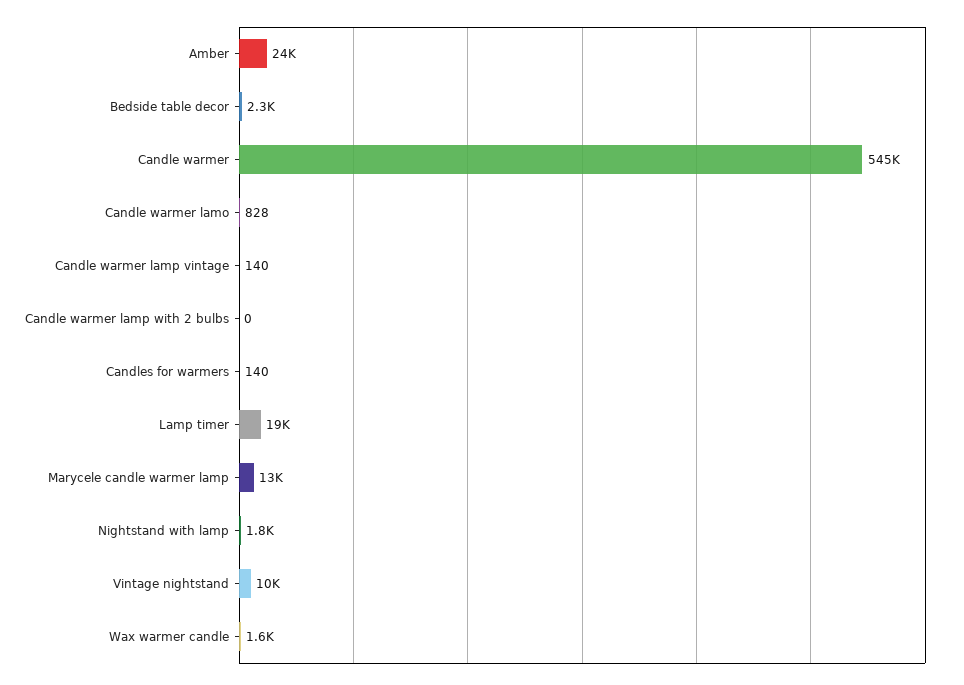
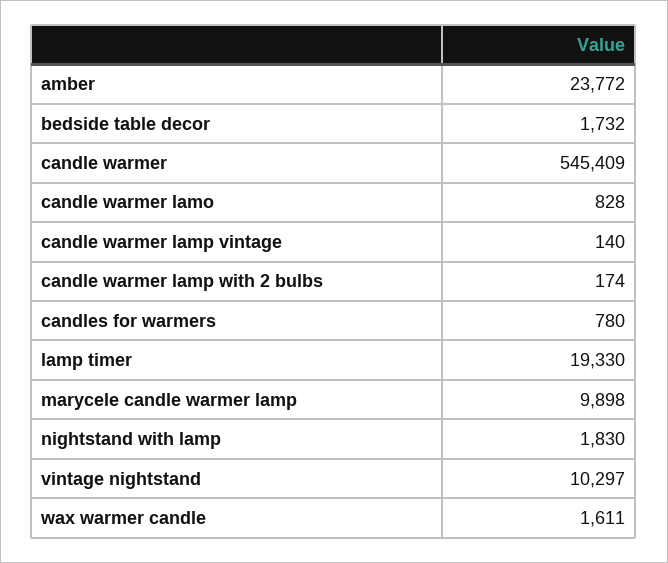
Bedside table decor: 2300 -> 1732
Candle warmer lamp with 2 bulbs: 0 -> 174
Candles for warmers: 140 -> 780
Marycele candle warmer lamp: 13000 -> 9898

